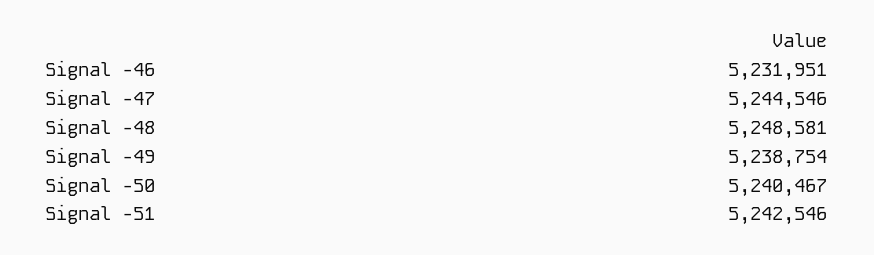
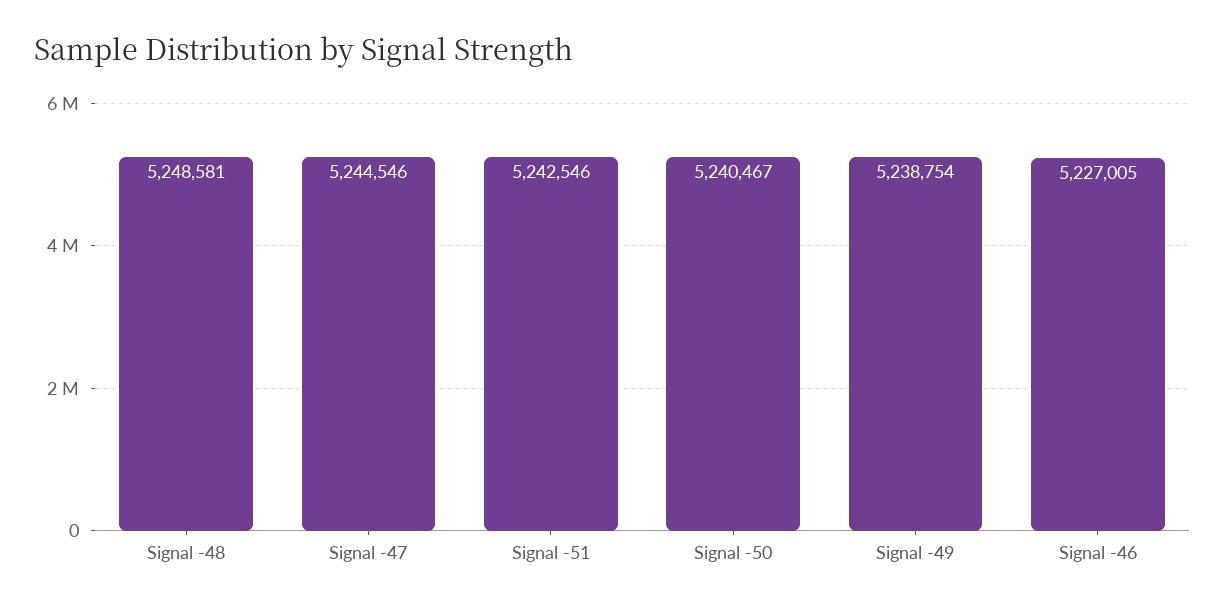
Signal -46: 5231951 -> 5227005

